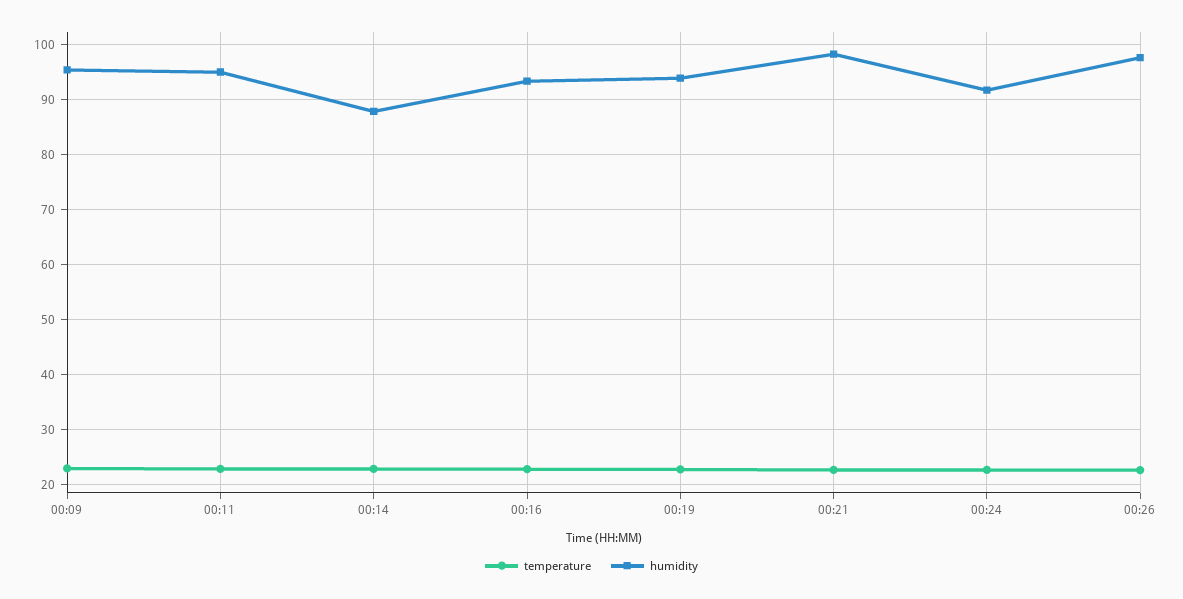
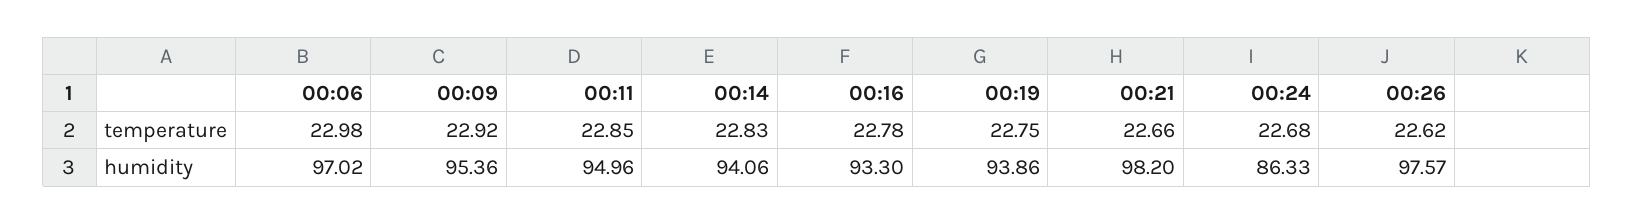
humidity, 00:14: 88 -> 94.06
humidity, 00:24: 92 -> 86.33
temperature, 00:06: none -> 22.98
humidity, 00:06: none -> 97.02

